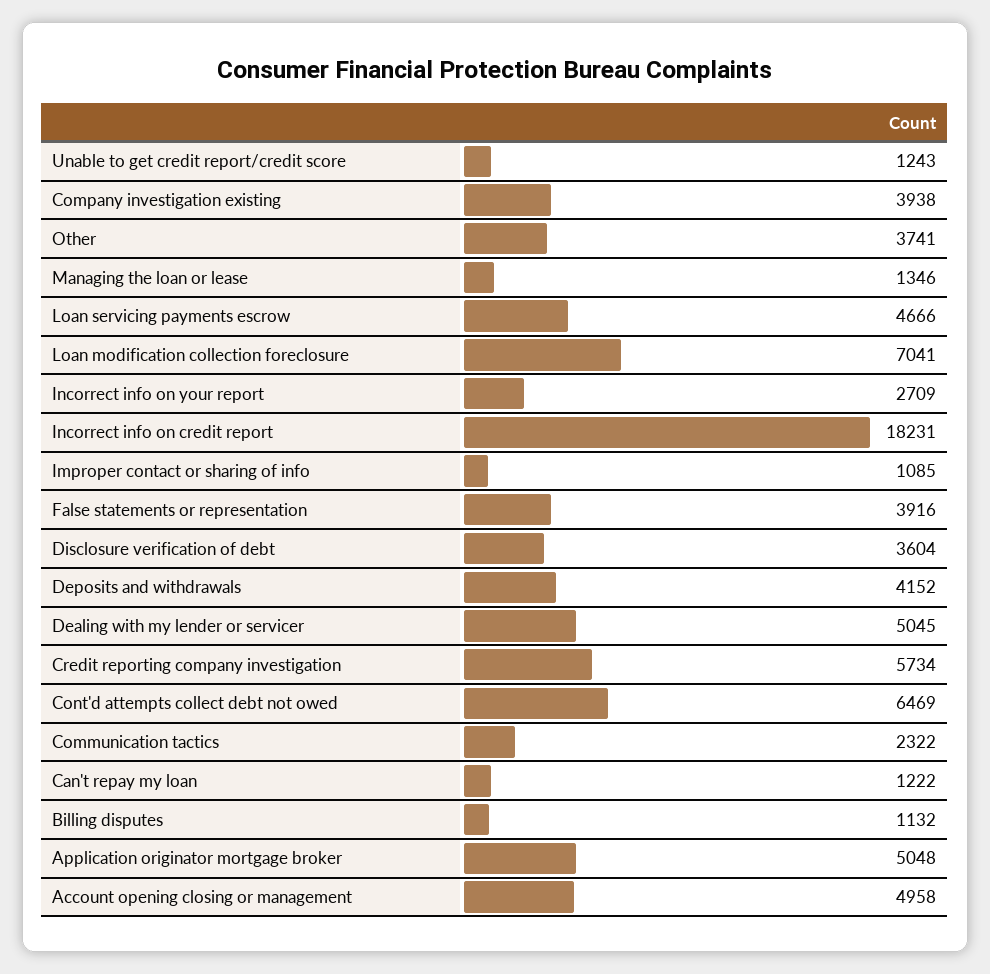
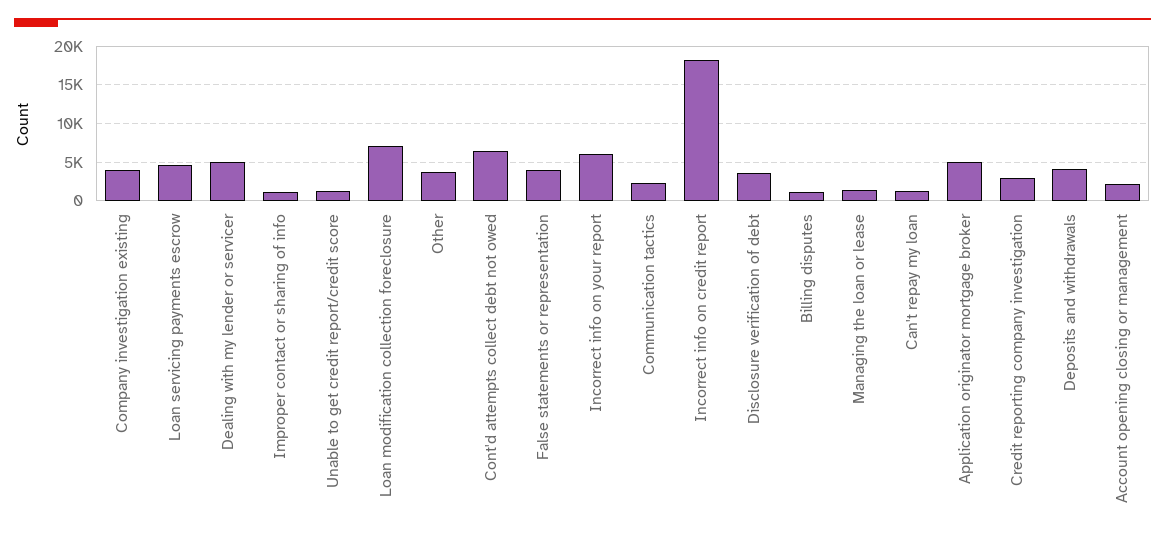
Incorrect info on your report: 2709 -> 6000
Credit reporting company investigation: 5734 -> 3000
Account opening closing or management: 4958 -> 2000

